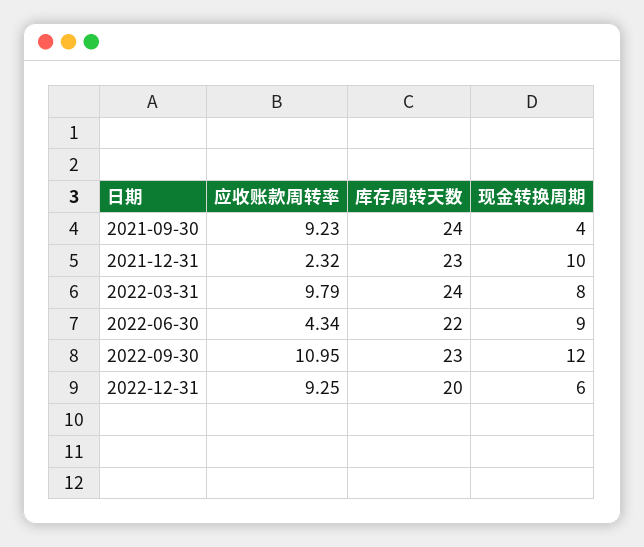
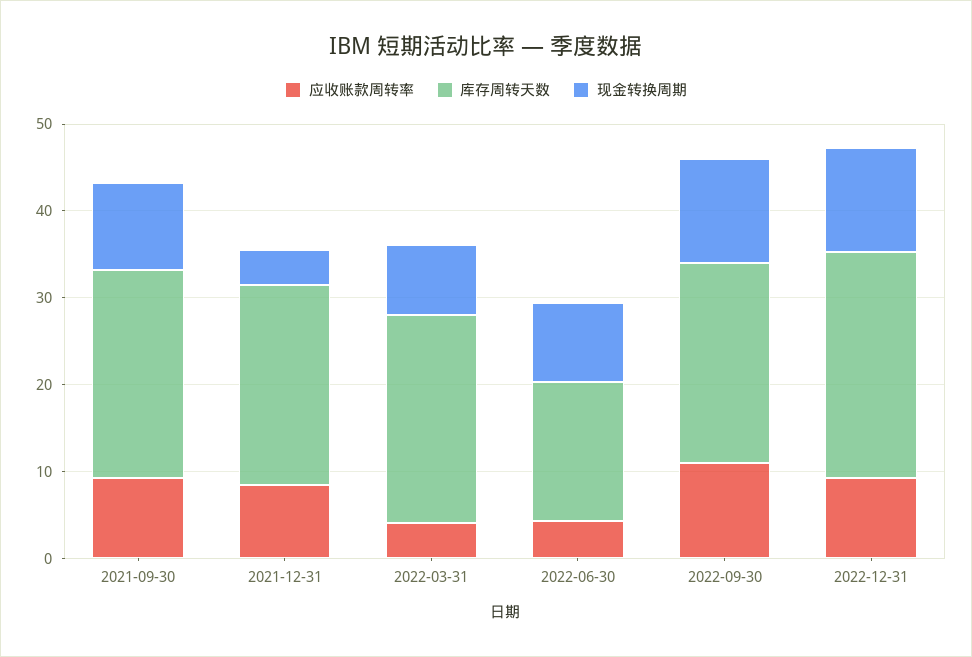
现金转换周期, 2021-09-30: 4 -> 10
应收账款周转率, 2021-12-31: 2.32 -> 8
现金转换周期, 2021-12-31: 10 -> 4
应收账款周转率, 2022-03-31: 9.79 -> 4
库存周转天数, 2022-06-30: 22 -> 16
库存周转天数, 2022-12-31: 20 -> 26
现金转换周期, 2022-12-31: 6 -> 12

